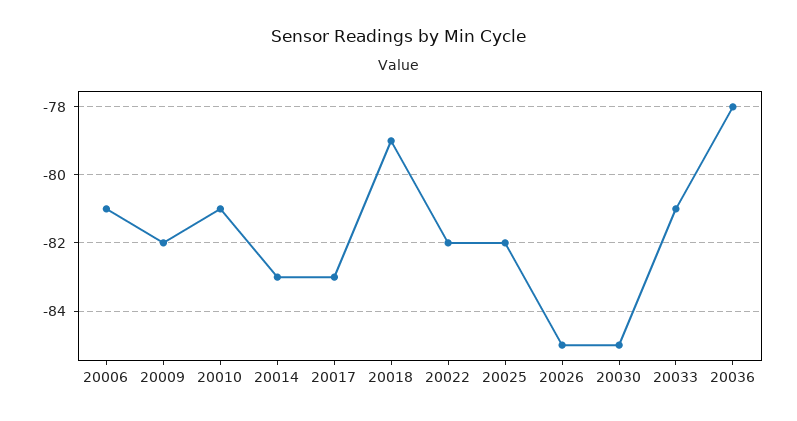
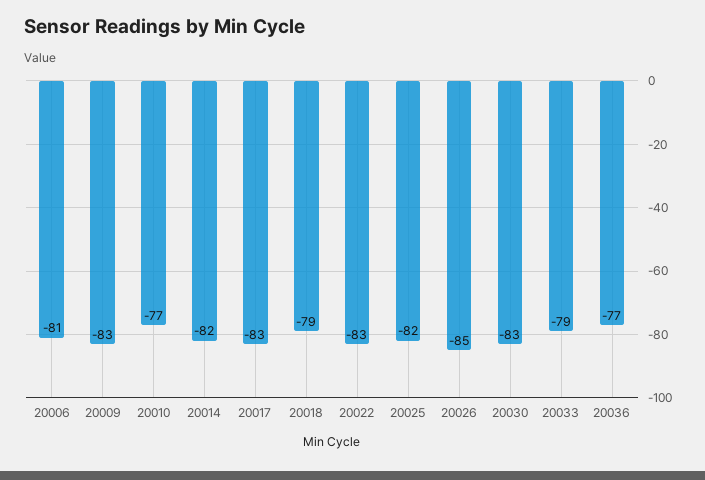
20009: -82 -> -83
20010: -81 -> -77
20014: -83 -> -82
20022: -82 -> -83
20030: -85 -> -83
20033: -81 -> -79
20036: -78 -> -77

